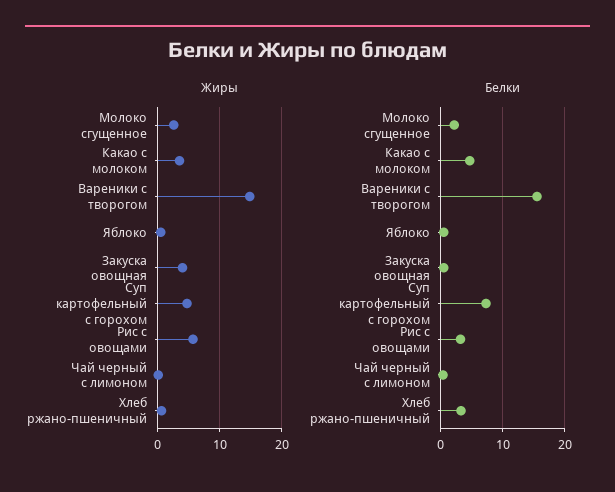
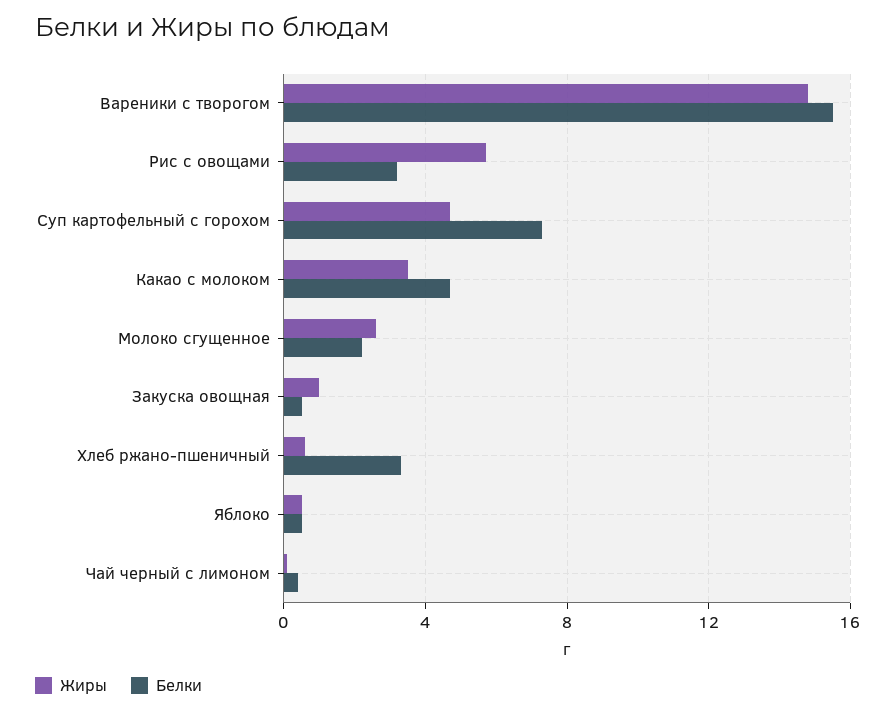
Жиры, Закуска овощная: 4 -> 1

